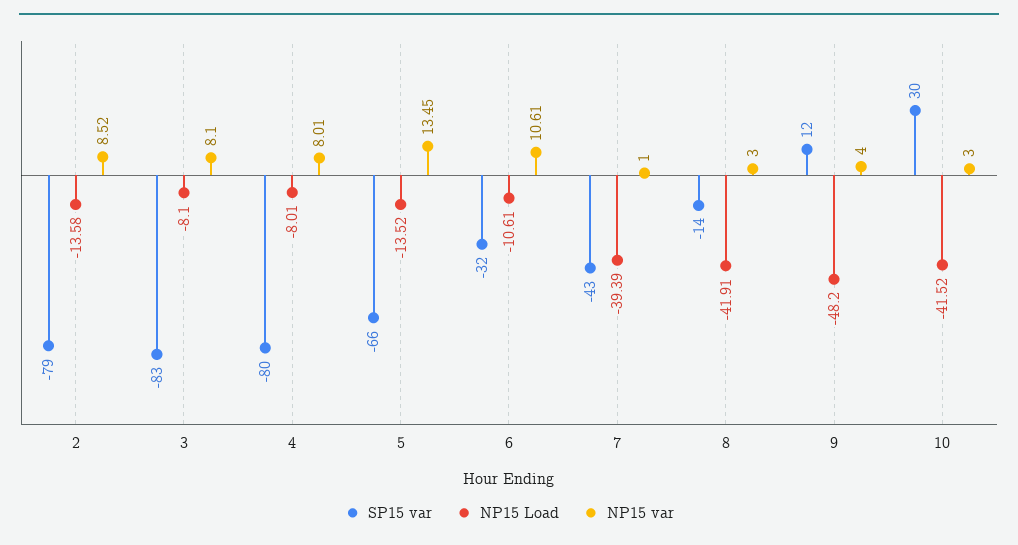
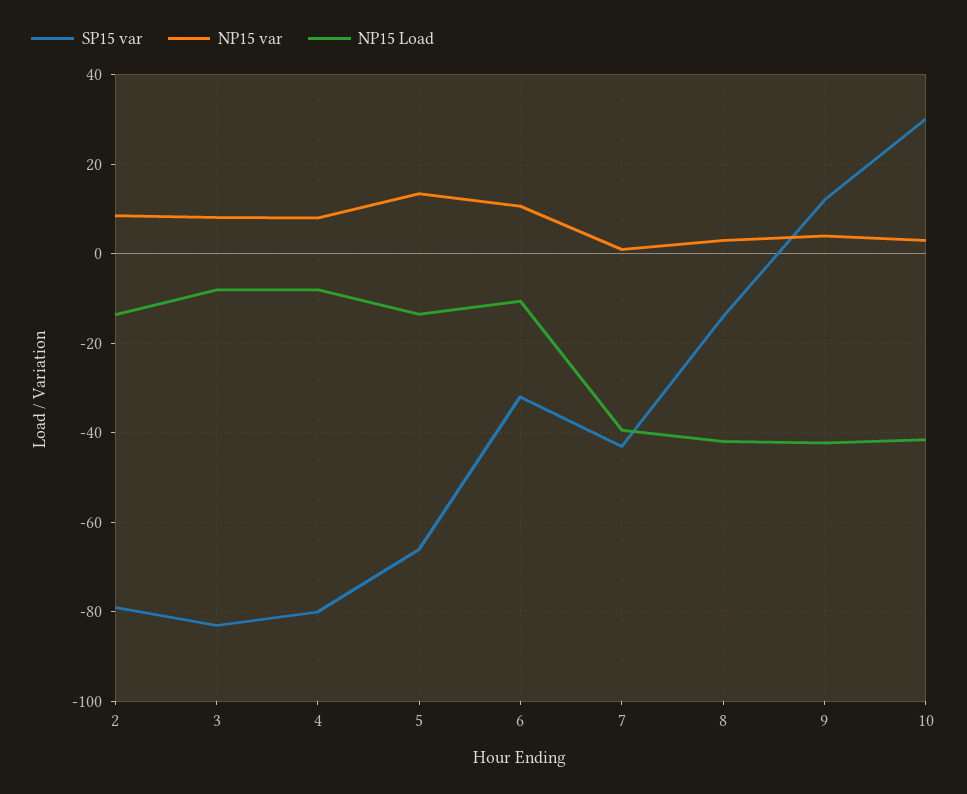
NP15 Load, 9: -48.2 -> -42

